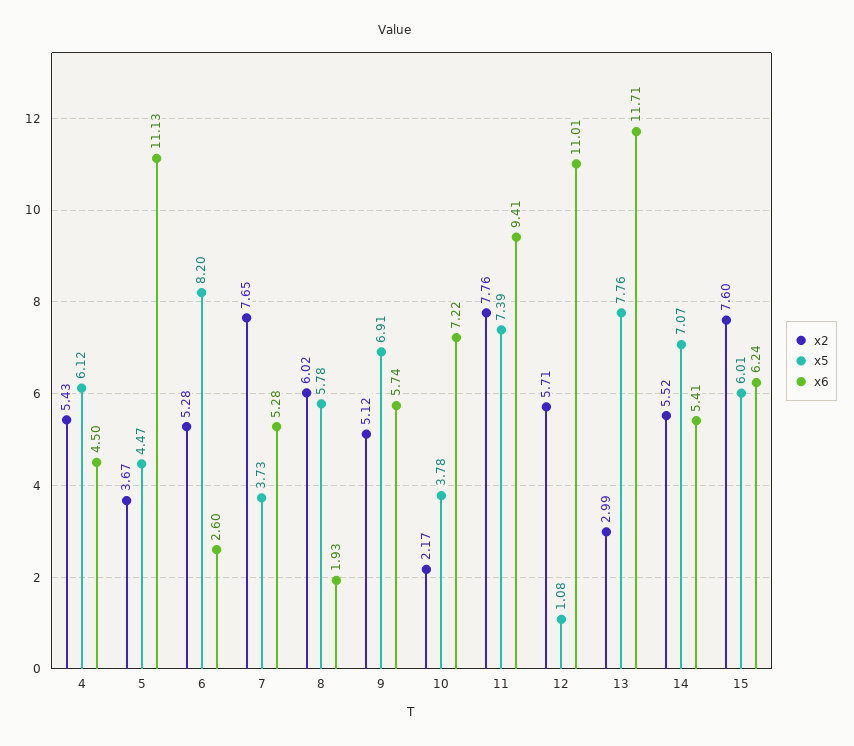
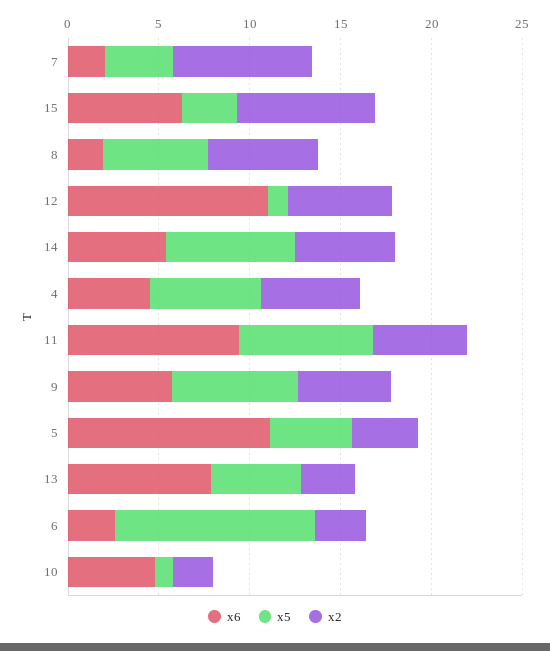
x2, 6: 5.28 -> 3
x5, 6: 8.2 -> 11
x6, 7: 5.28 -> 2
x5, 10: 3.78 -> 1
x6, 10: 7.22 -> 5
x2, 11: 7.76 -> 5
x5, 13: 7.76 -> 5
x6, 13: 11.71 -> 8
x5, 15: 6.01 -> 3

